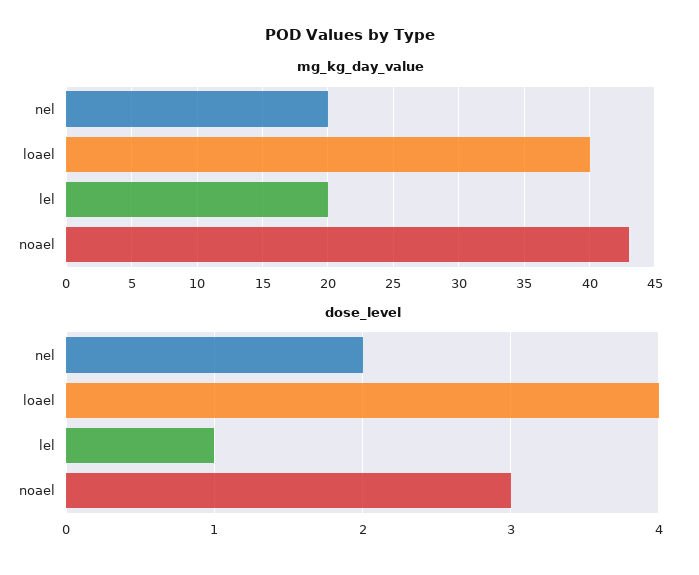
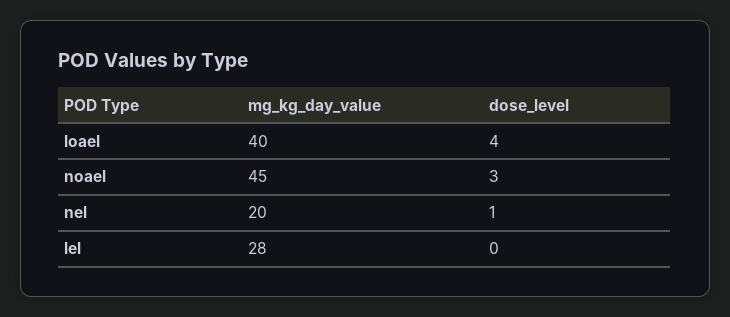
mg_kg_day_value, lel: 20 -> 28
mg_kg_day_value, noael: 43 -> 45
dose_level, nel: 2 -> 1
dose_level, lel: 1 -> 0

